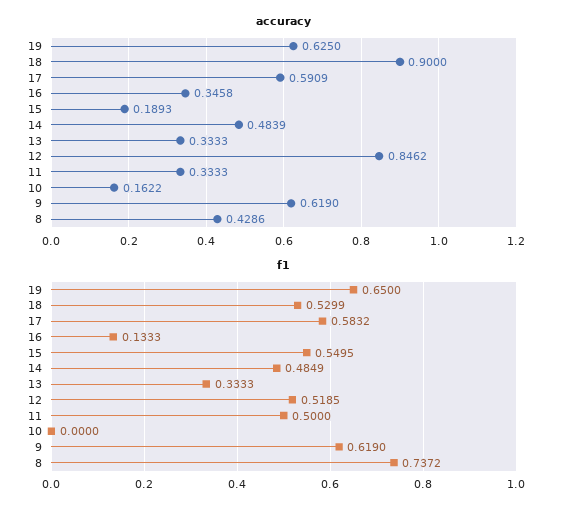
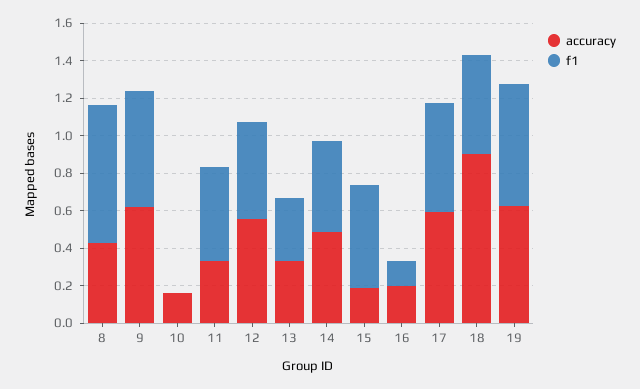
accuracy, 16: 0.3458 -> 0.2
accuracy, 12: 0.8462 -> 0.55

